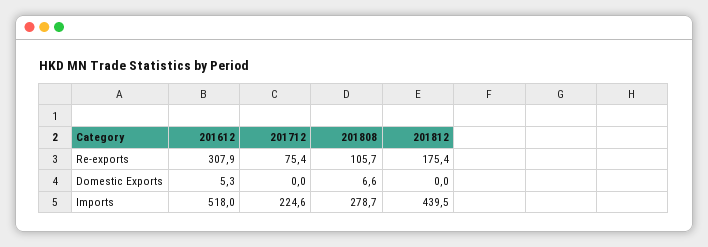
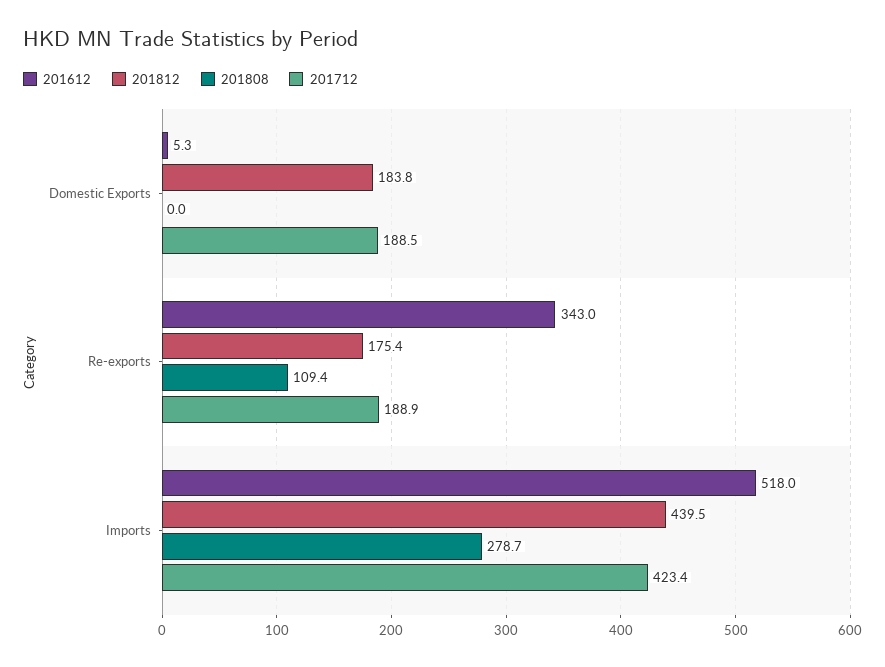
201612, Re-exports: 307.9 -> 343
201712, Re-exports: 75.4 -> 188.9
201808, Re-exports: 105.7 -> 109.4
201712, Domestic Exports: 0 -> 188.5
201808, Domestic Exports: 6.6 -> 0
201812, Domestic Exports: 0 -> 183.8
201712, Imports: 224.6 -> 423.4

